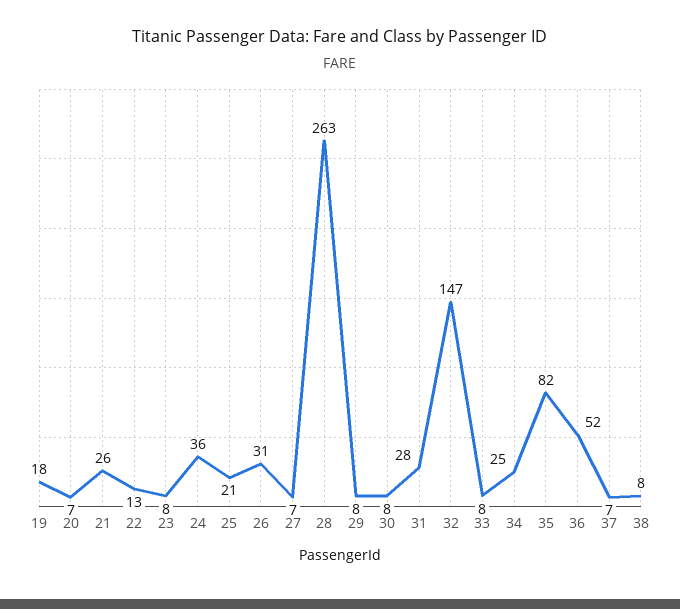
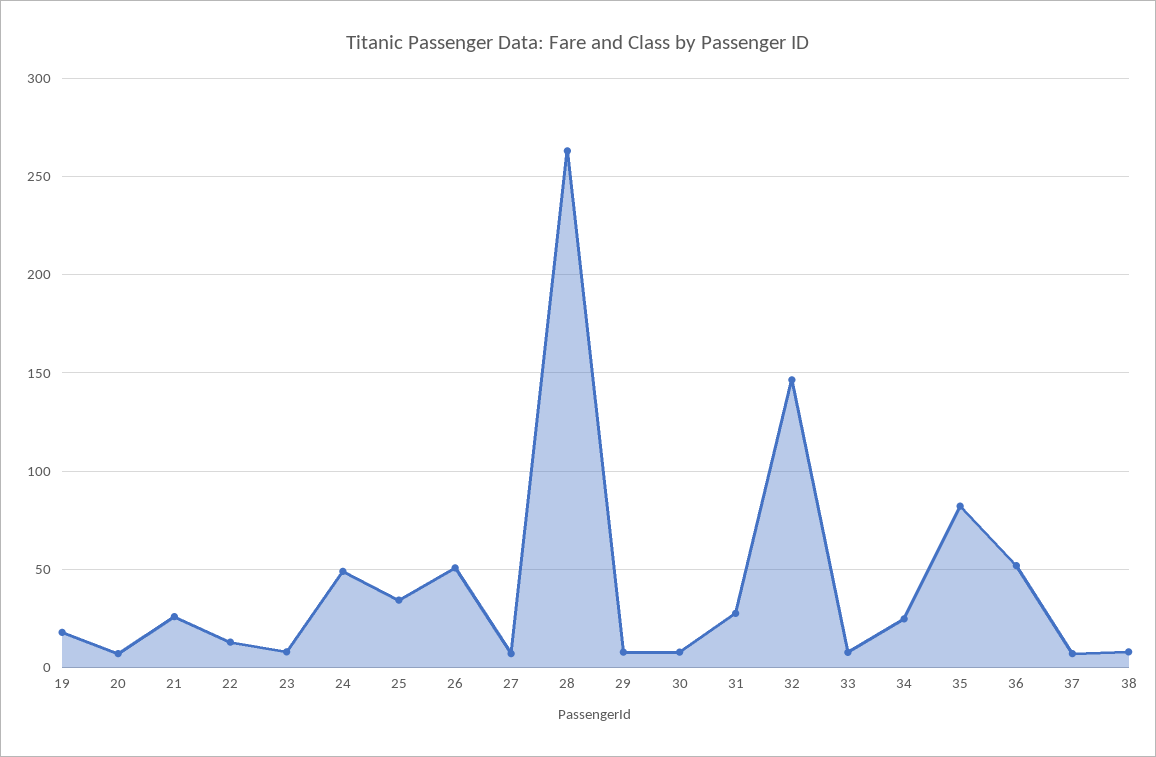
24: 36 -> 50
25: 21 -> 35
26: 31 -> 50

